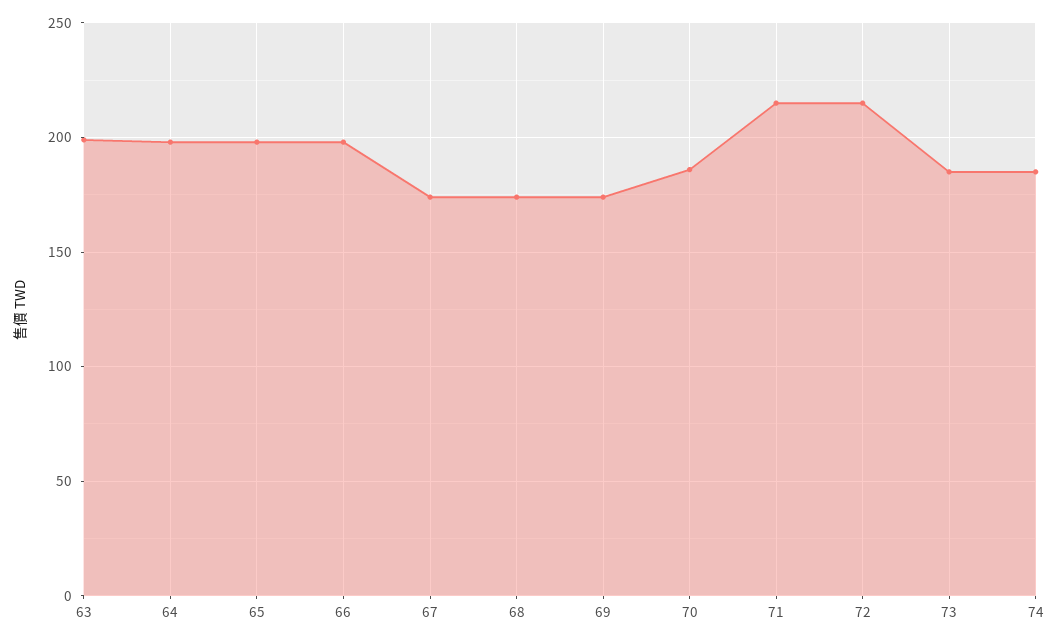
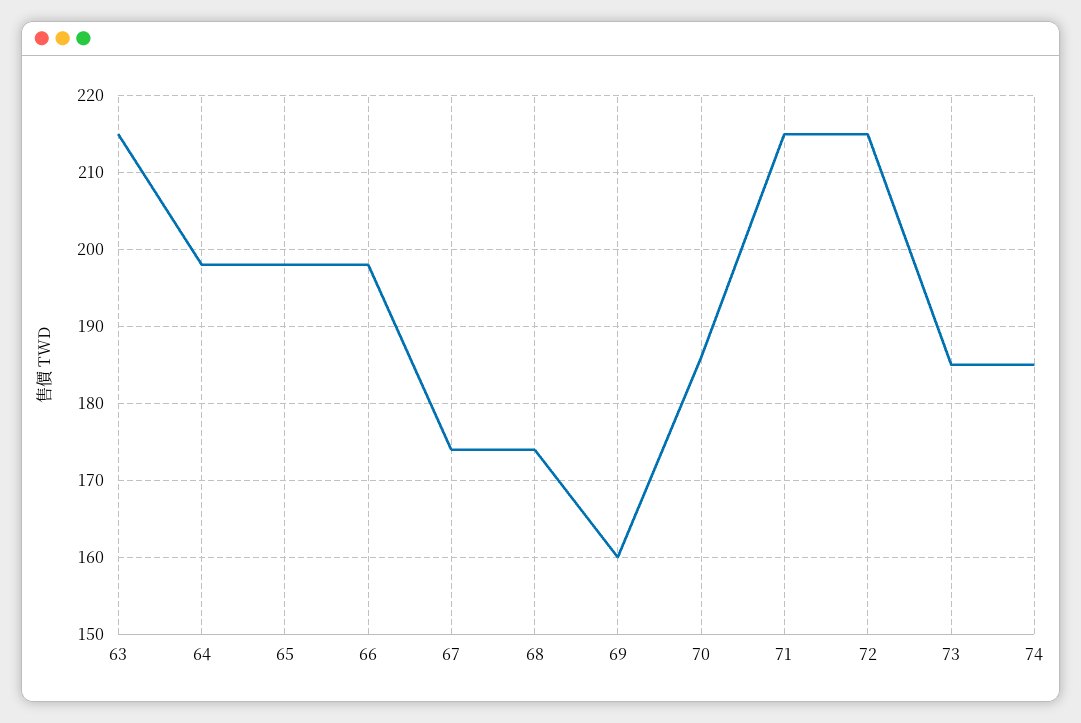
63: 200 -> 215
69: 175 -> 160

